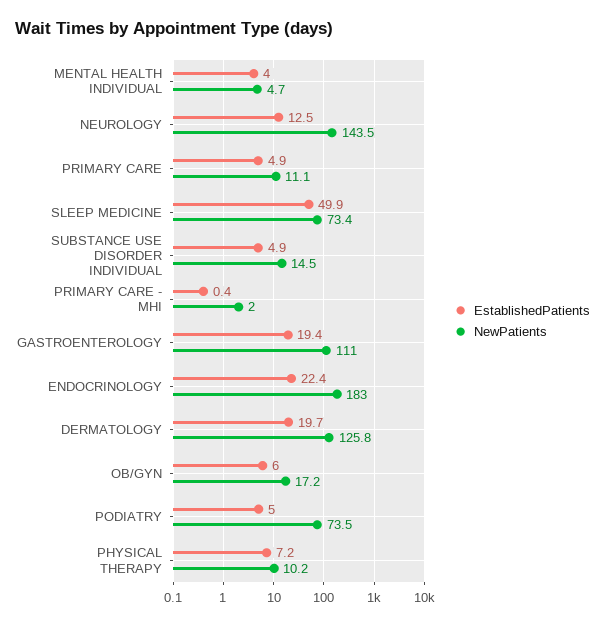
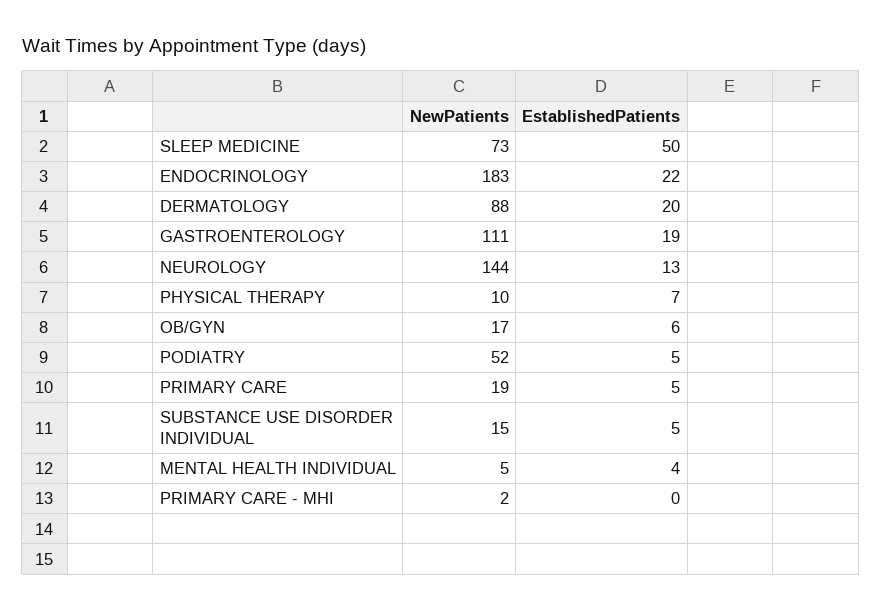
NewPatients, PRIMARY CARE: 11.1 -> 19
NewPatients, DERMATOLOGY: 125.8 -> 88
NewPatients, PODIATRY: 73.5 -> 52

